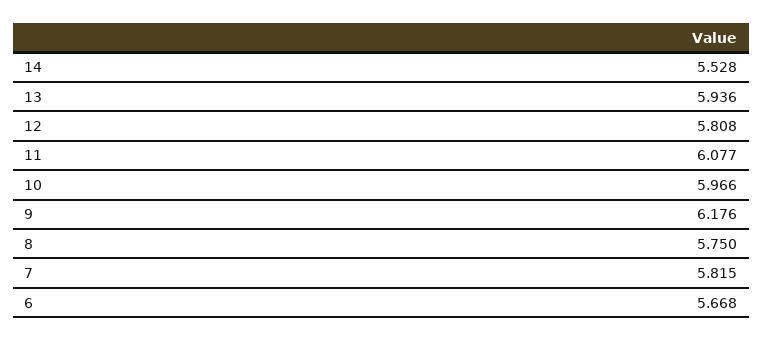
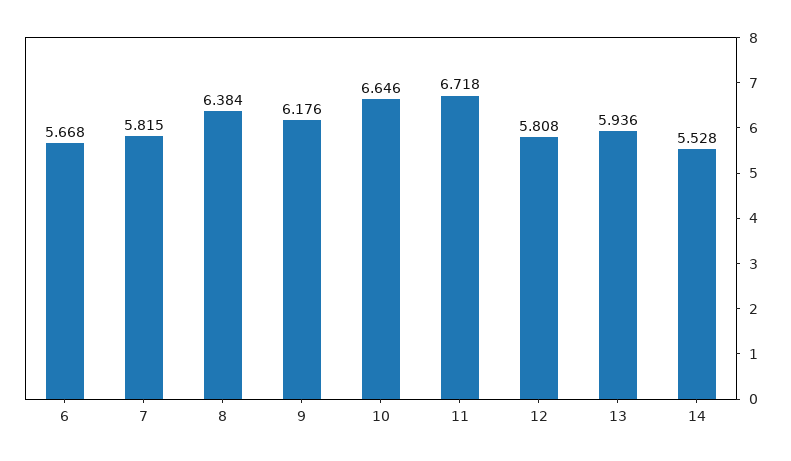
11: 6.077 -> 6.718
10: 5.966 -> 6.646
8: 5.75 -> 6.384

